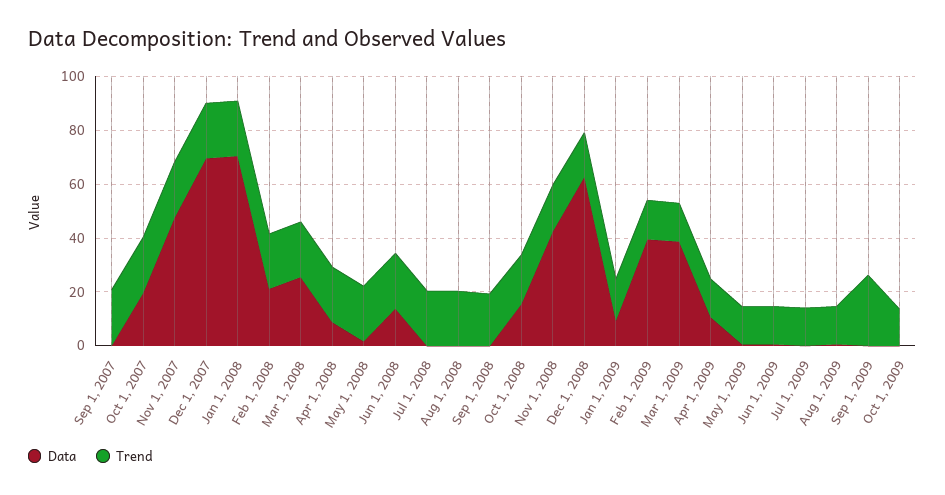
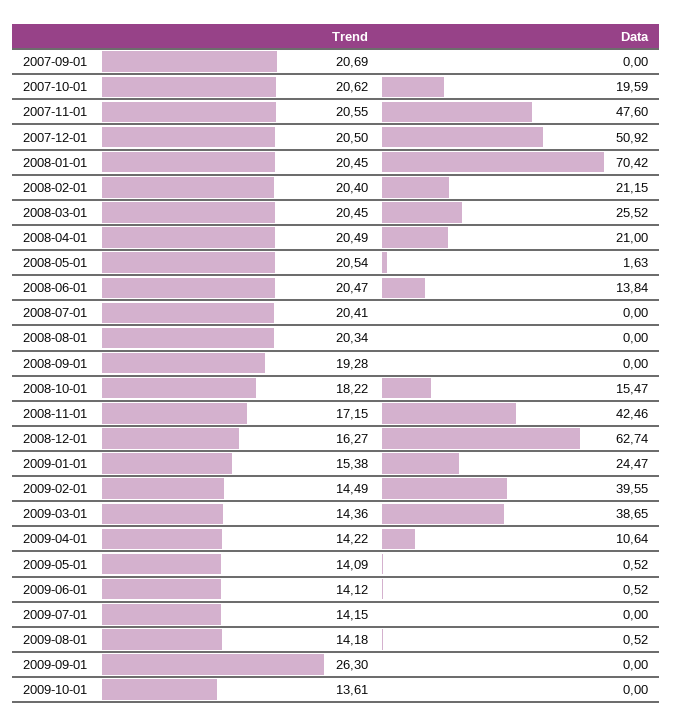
Data, Dec 1, 2007: 70 -> 50.92
Data, Apr 1, 2008: 10 -> 21
Data, Jan 1, 2009: 10 -> 24.47

